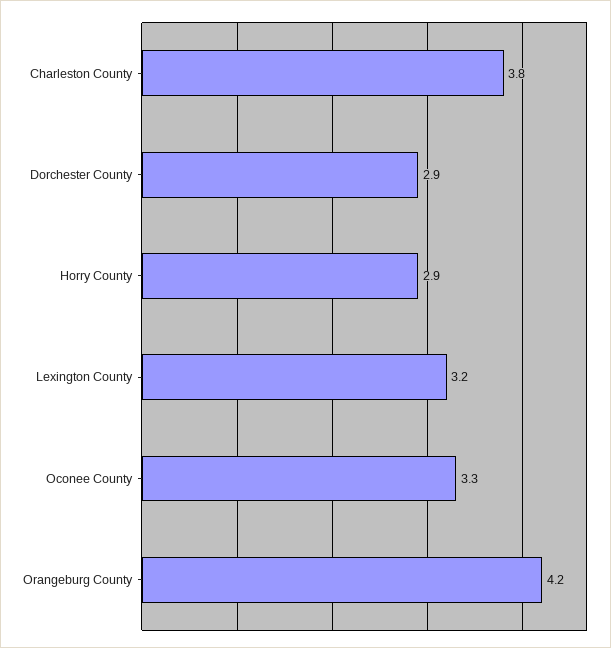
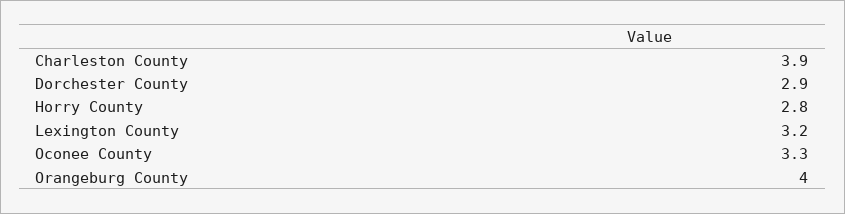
Charleston County: 3.8 -> 3.9
Horry County: 2.9 -> 2.8
Orangeburg County: 4.2 -> 4

